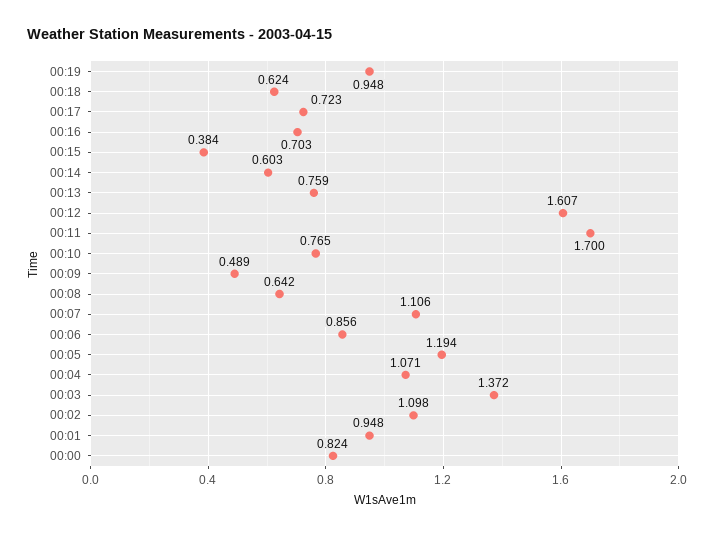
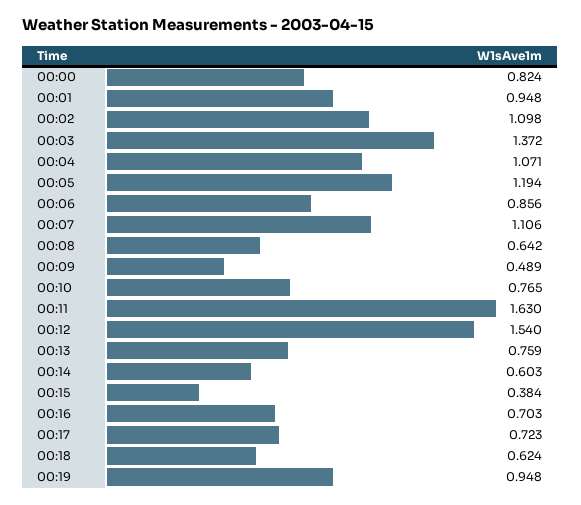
00:12: 1.607 -> 1.54
00:11: 1.7 -> 1.63

